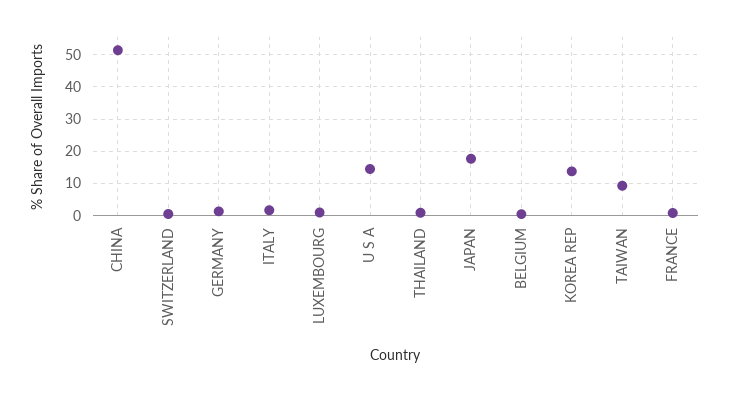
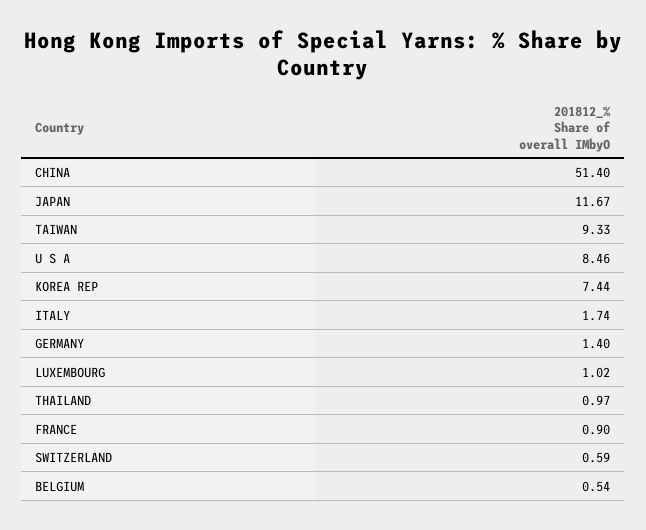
U S A: 14 -> 8.46
JAPAN: 18 -> 11.67
KOREA REP: 14 -> 7.44

